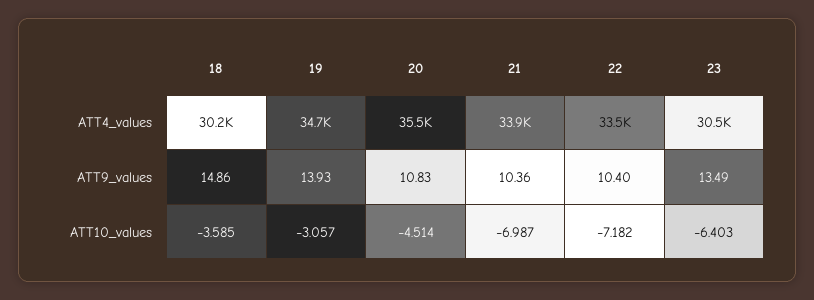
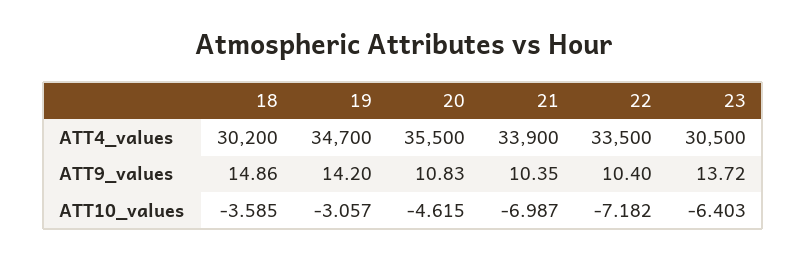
19, ATT9_values: 13.93 -> 14.2
21, ATT9_values: 10.36 -> 10.35
23, ATT9_values: 13.49 -> 13.72
20, ATT10_values: -4.514 -> -4.615

